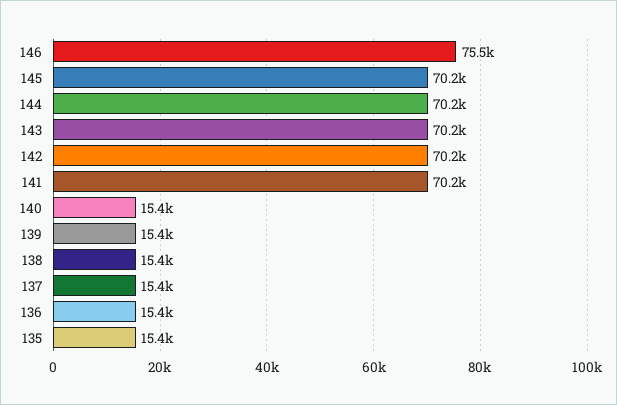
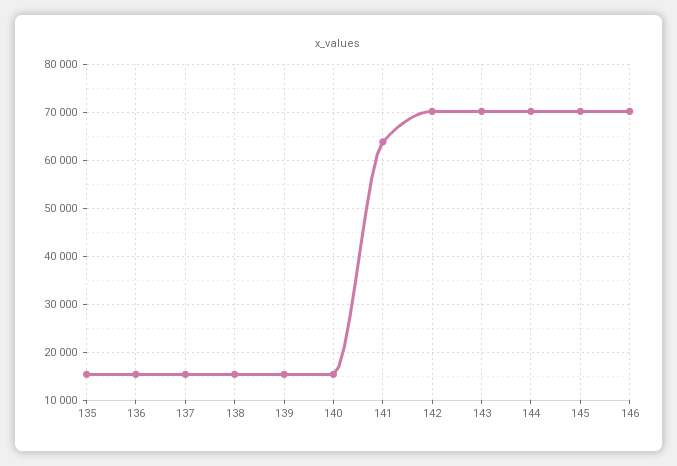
146: 75500 -> 70000
141: 70200 -> 64000

